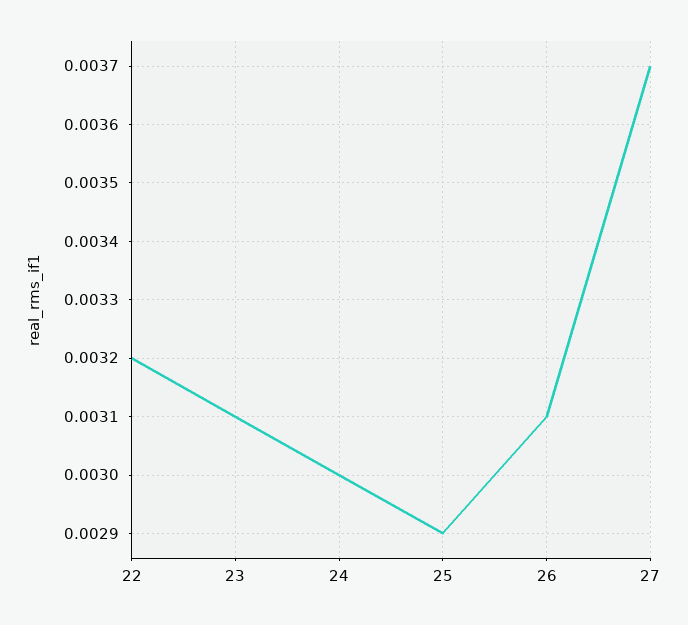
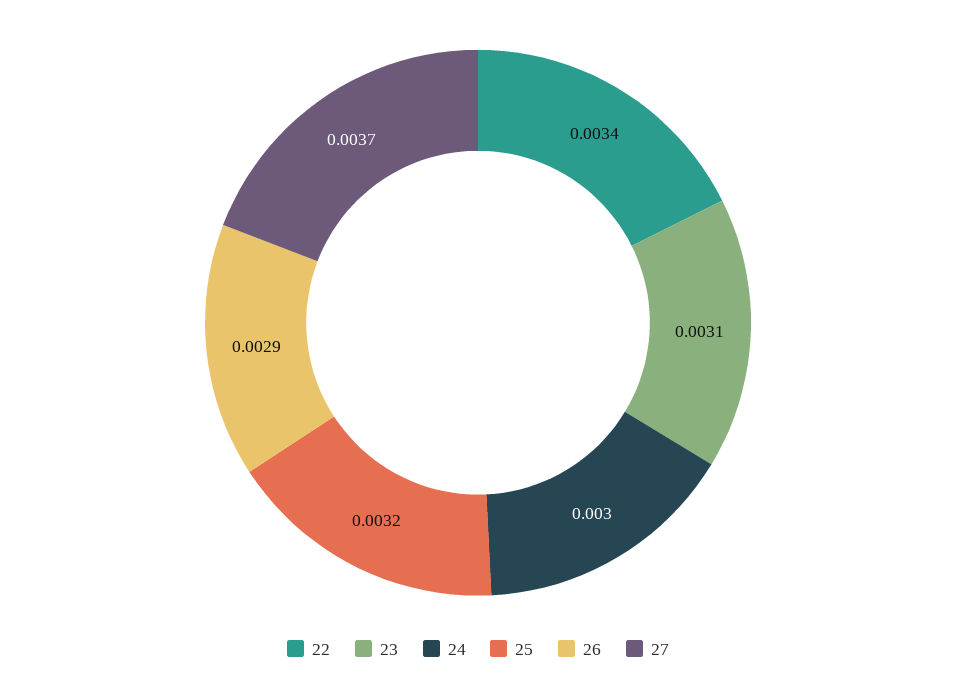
22: 0.0032 -> 0.0034
25: 0.0029 -> 0.0032
26: 0.0031 -> 0.0029

